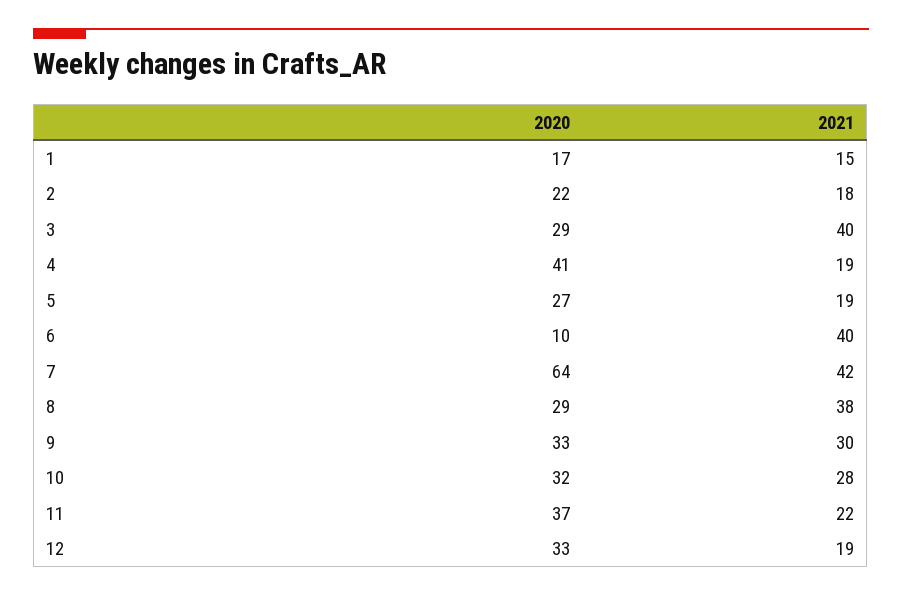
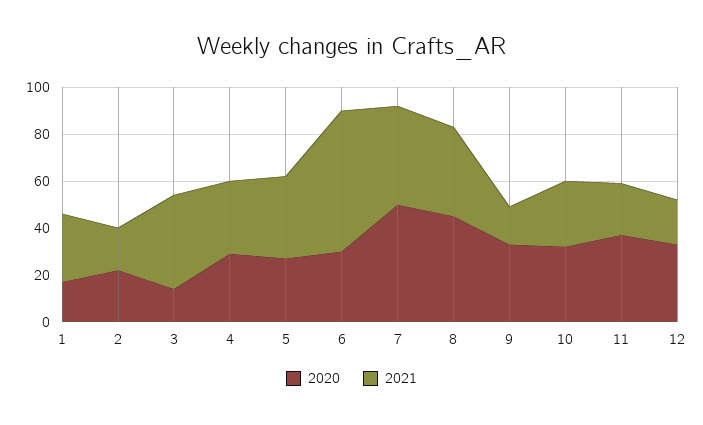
2021, 1: 15 -> 30
2020, 3: 29 -> 15
2020, 4: 41 -> 30
2021, 4: 19 -> 30
2021, 5: 19 -> 35
2020, 6: 10 -> 30
2021, 6: 40 -> 60
2020, 7: 64 -> 50
2020, 8: 29 -> 45
2021, 9: 30 -> 15

